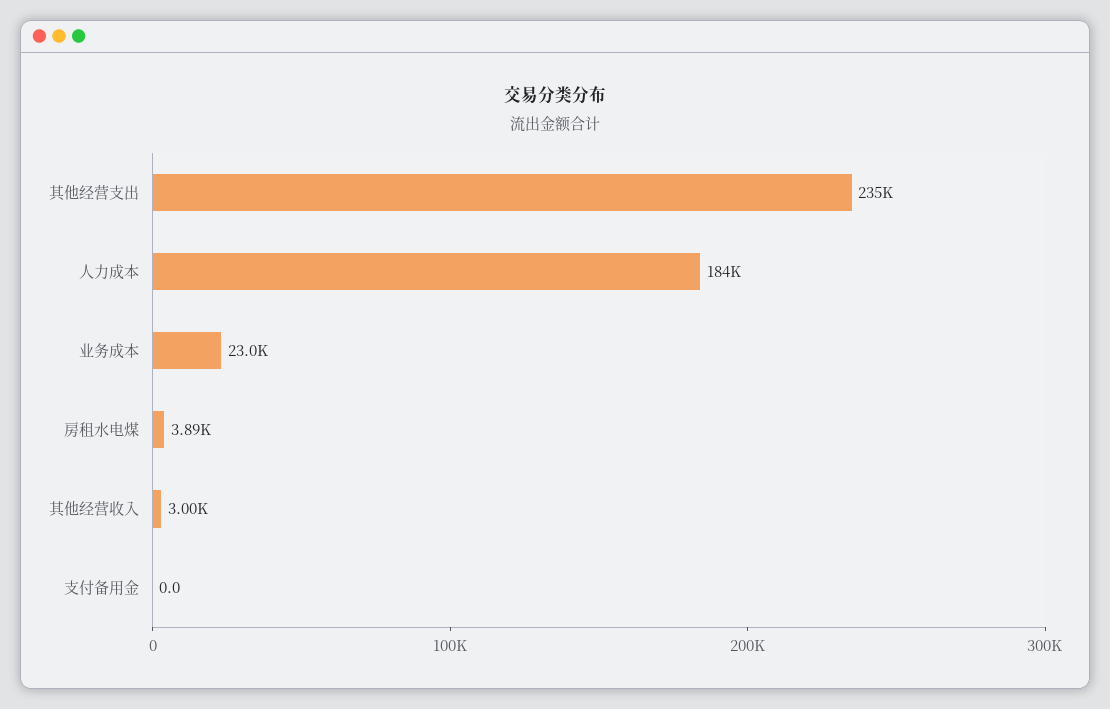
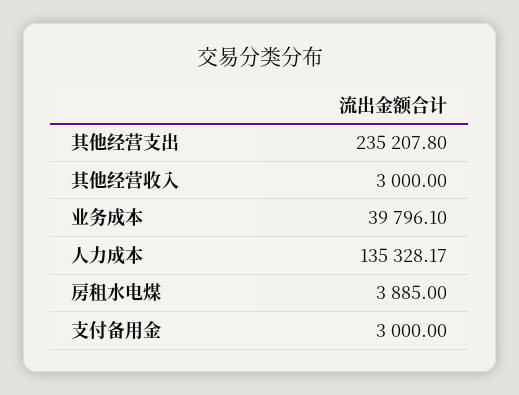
人力成本: 184000 -> 135328.17
业务成本: 23000 -> 39796.1
支付备用金: 0 -> 3000

